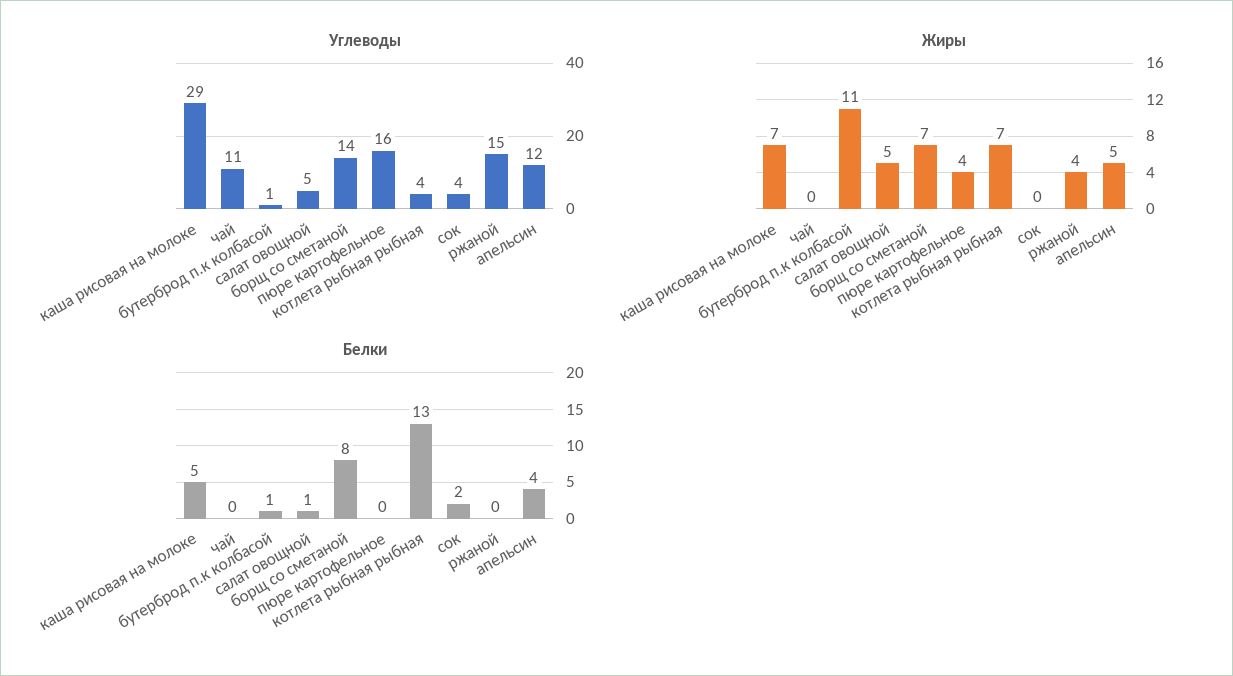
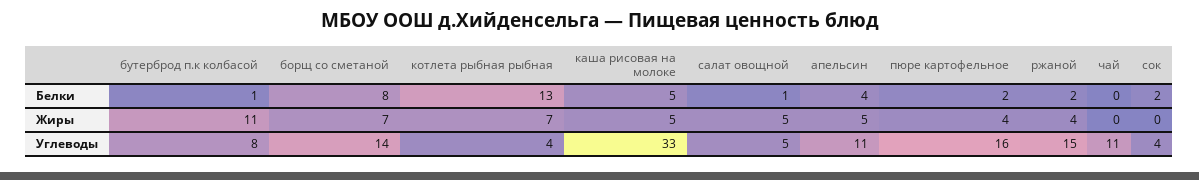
Углеводы, каша рисовая на молоке: 29 -> 33
Углеводы, бутерброд п.к колбасой: 1 -> 8
Углеводы, апельсин: 12 -> 11
Жиры, каша рисовая на молоке: 7 -> 5
Белки, пюре картофельное: 0 -> 2
Белки, ржаной: 0 -> 2

